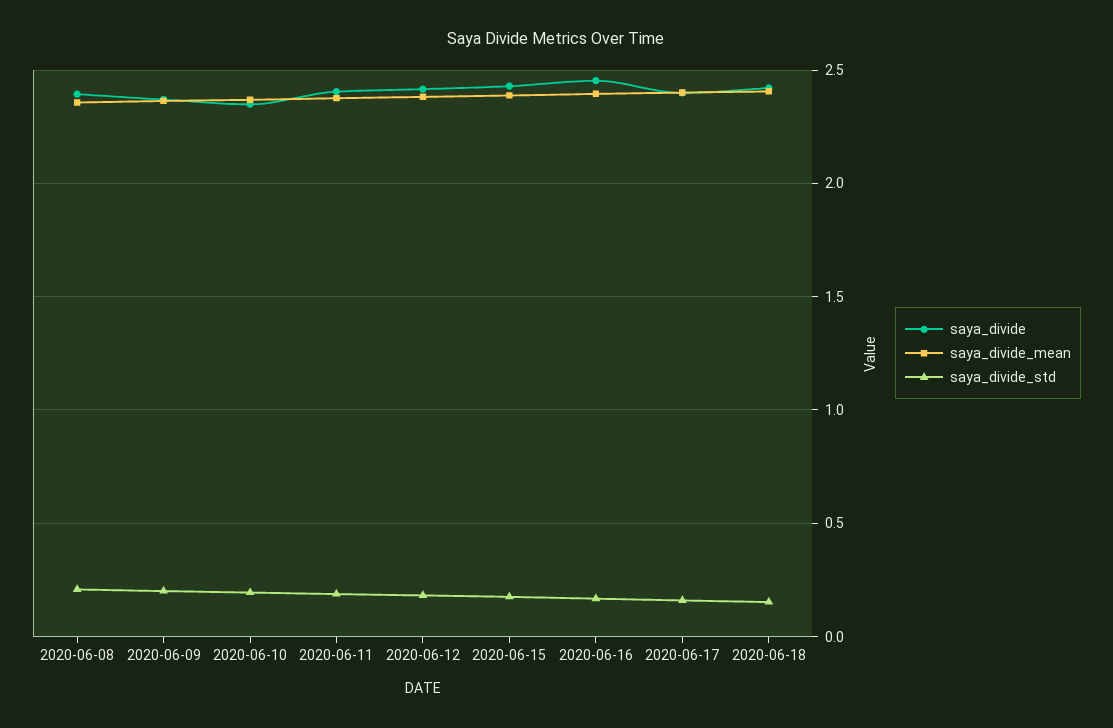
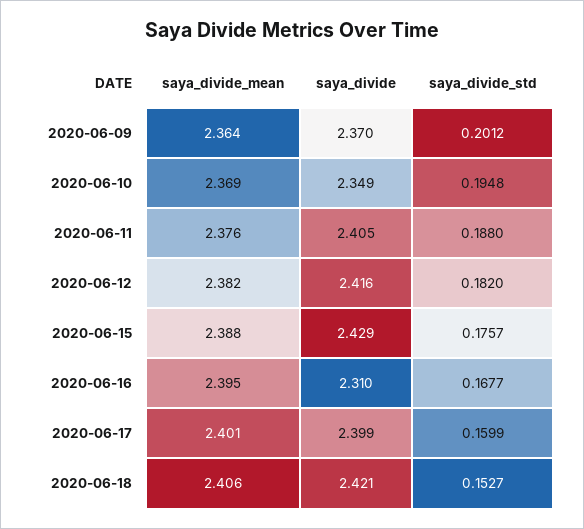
saya_divide, 2020-06-08: 2.4 -> none
saya_divide_mean, 2020-06-08: 2.35 -> none
saya_divide_std, 2020-06-08: 0.2 -> none
saya_divide, 2020-06-16: 2.45 -> 2.31

